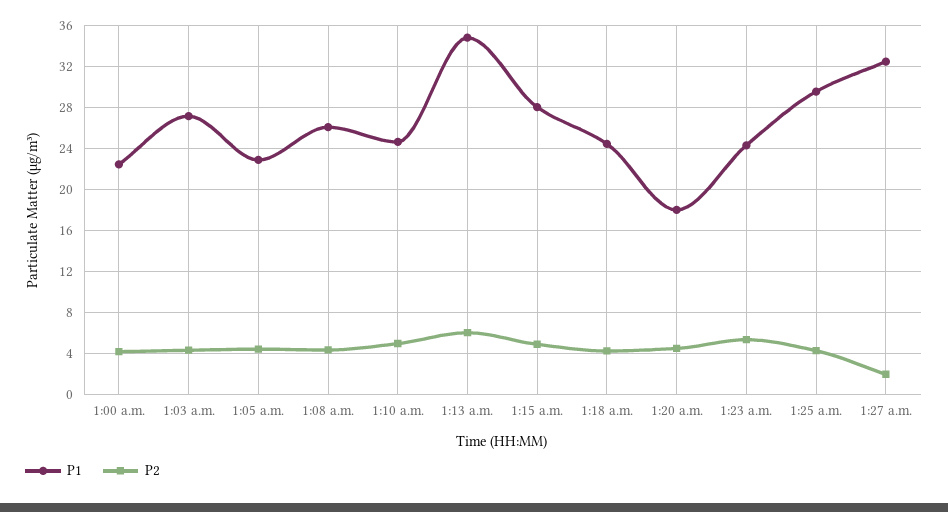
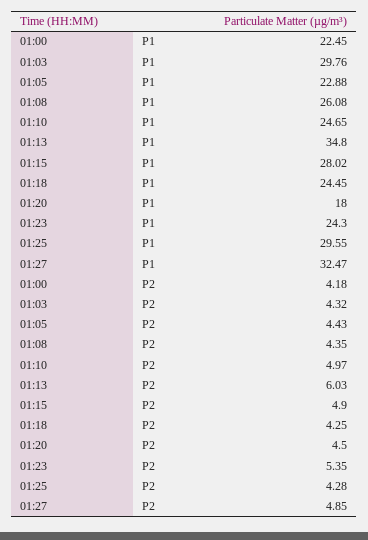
P1, 1:03 a.m.: 27 -> 29.76
P2, 1:27 a.m.: 2 -> 4.85

